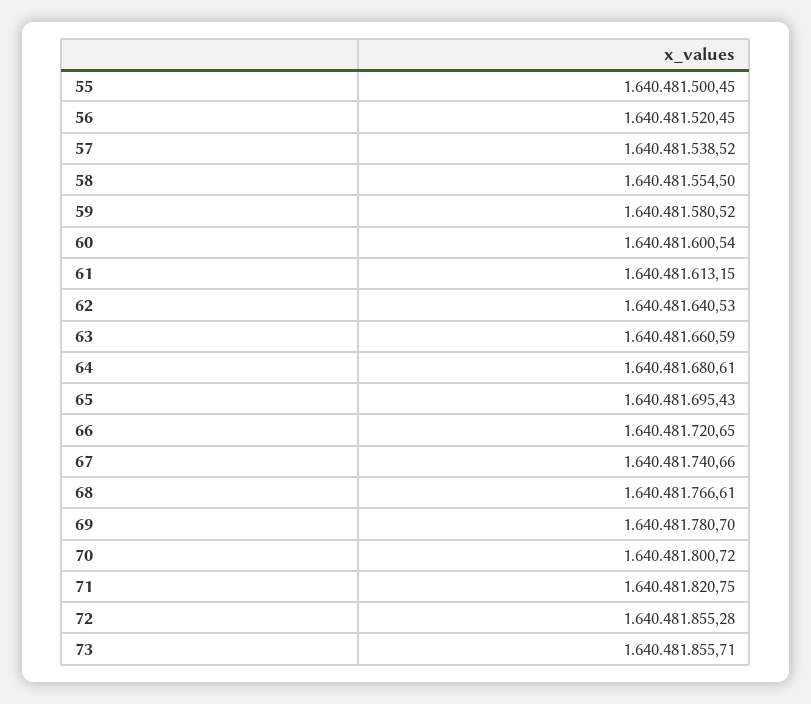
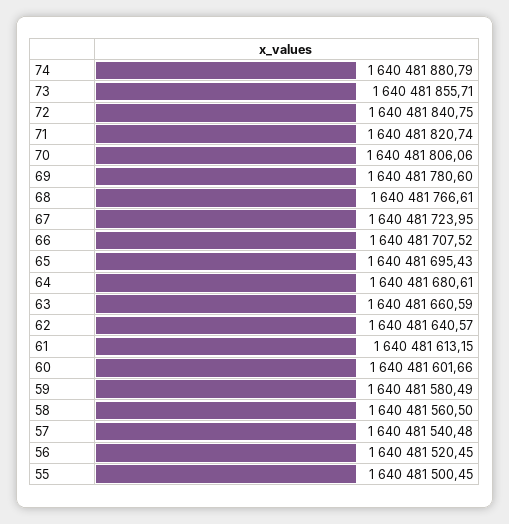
57: 1640481538.52 -> 1640481540.48
58: 1640481554.5 -> 1640481560.5
59: 1640481580.52 -> 1640481580.49
60: 1640481600.54 -> 1640481601.66
62: 1640481640.53 -> 1640481640.57
66: 1640481720.65 -> 1640481707.52
67: 1640481740.66 -> 1640481723.95
69: 1640481780.7 -> 1640481780.6
70: 1640481800.72 -> 1640481806.06
71: 1640481820.75 -> 1640481820.74
72: 1640481855.28 -> 1640481840.75
74: none -> 1640481880.79

